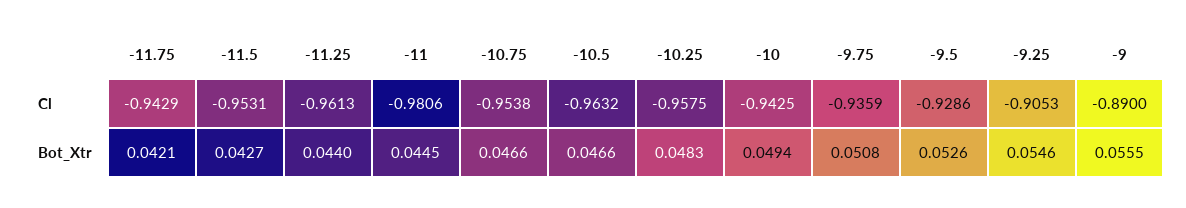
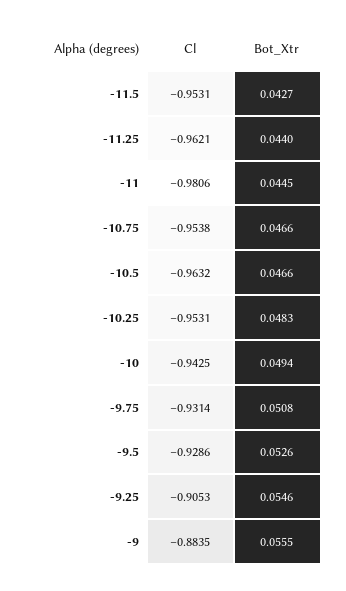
-11.75, Cl: -0.9429 -> none
-11.25, Cl: -0.9613 -> -0.9621
-10.25, Cl: -0.9575 -> -0.9531
-9.75, Cl: -0.9359 -> -0.9314
-9, Cl: -0.89 -> -0.8835
-11.75, Bot_Xtr: 0.0421 -> none

